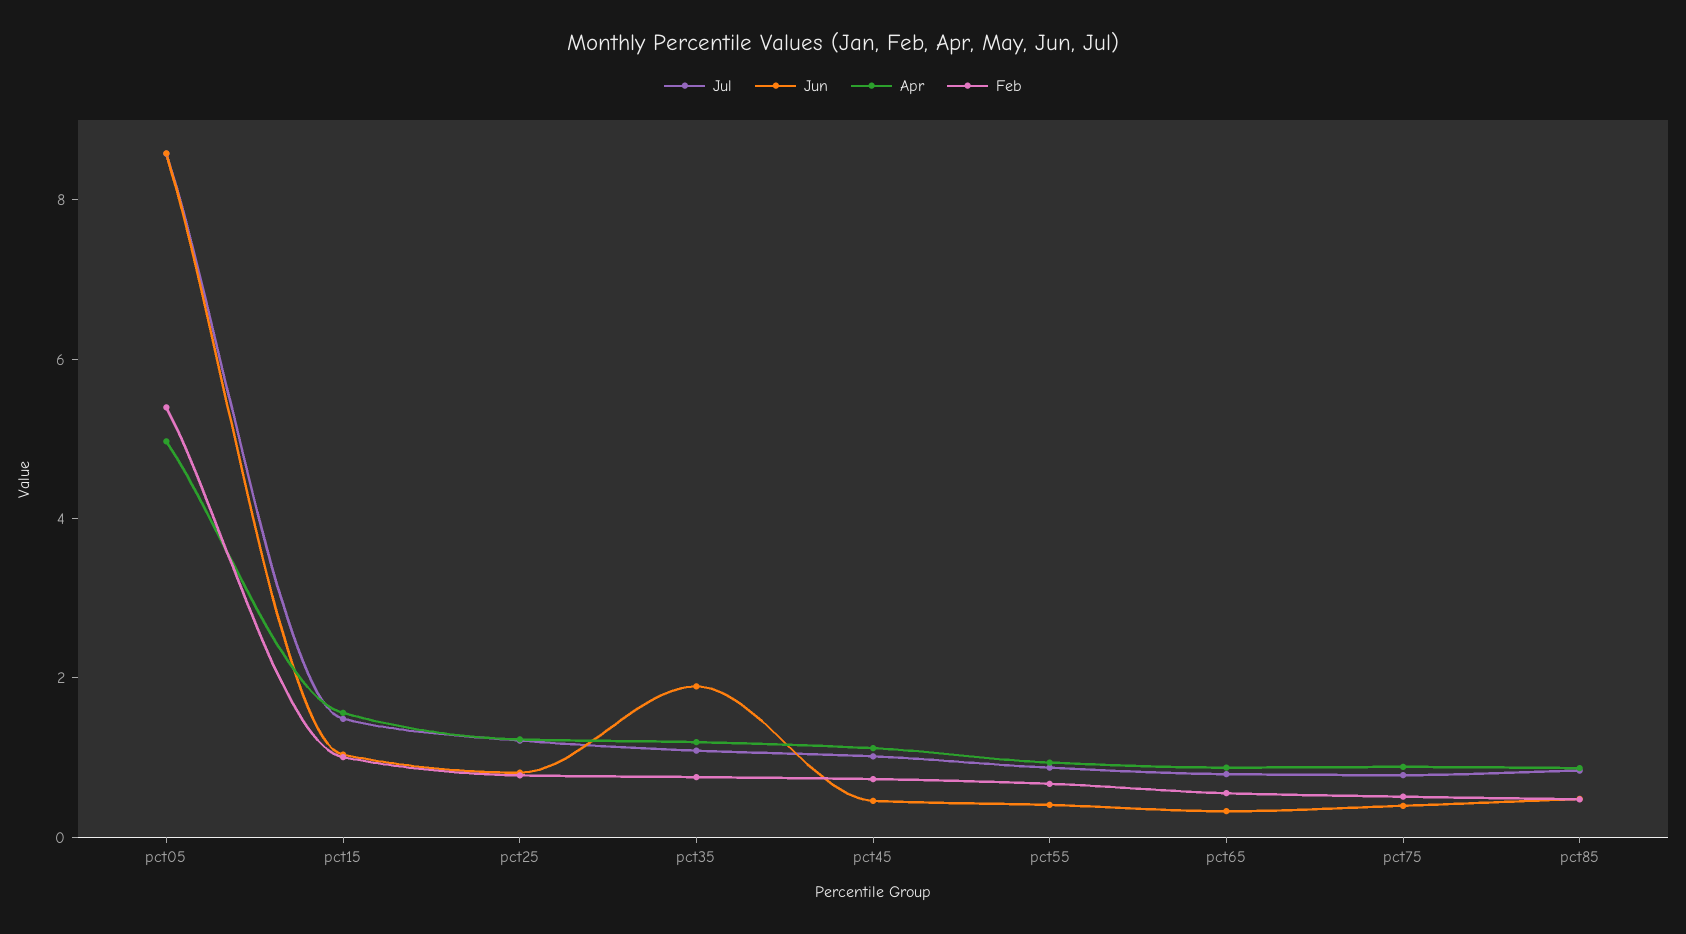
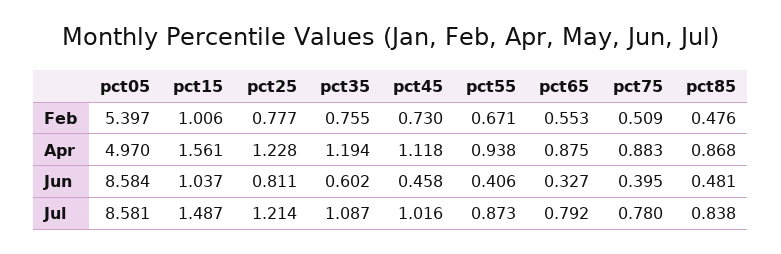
Jun, pct35: 2 -> 0.602

